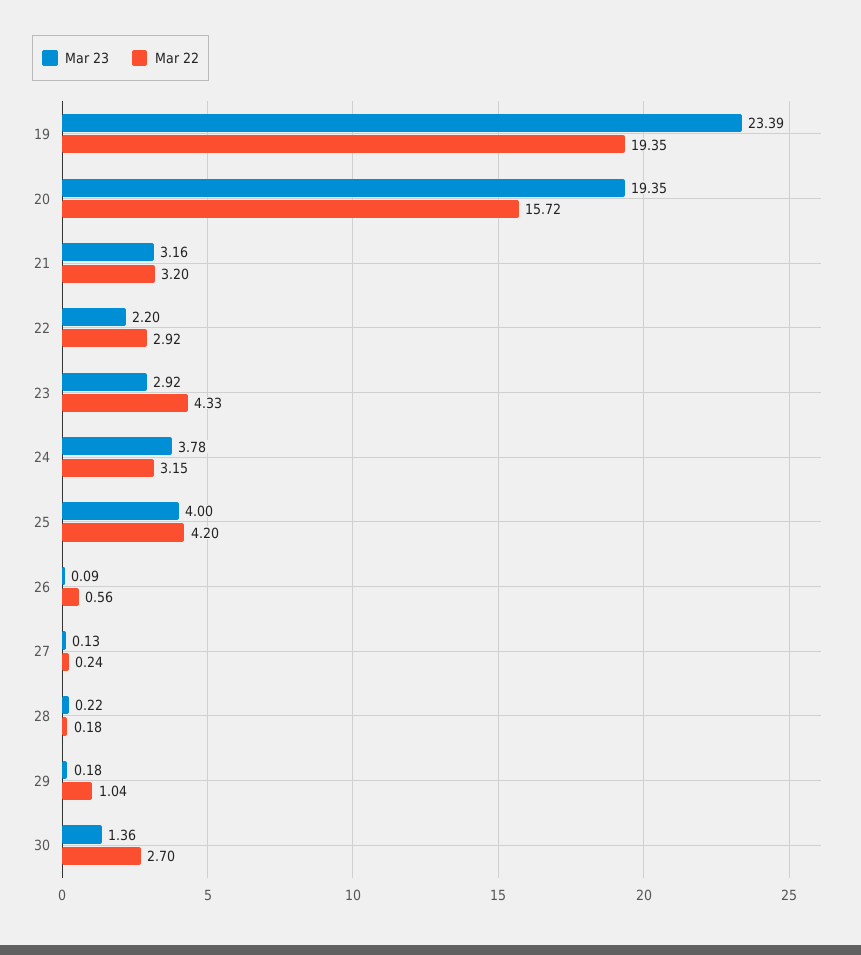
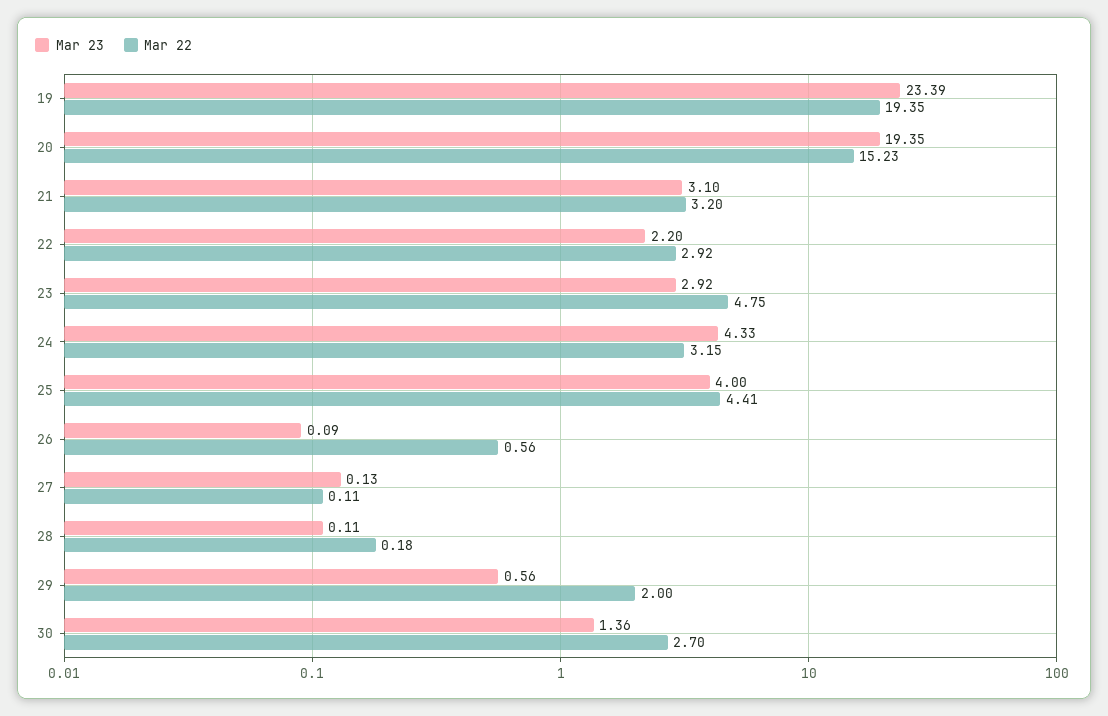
Mar 22, 20: 15.72 -> 15.23
Mar 23, 21: 3.16 -> 3.1
Mar 22, 23: 4.33 -> 4.75
Mar 23, 24: 3.78 -> 4.33
Mar 22, 25: 4.2 -> 4.41
Mar 22, 27: 0.24 -> 0.11
Mar 23, 28: 0.22 -> 0.11
Mar 23, 29: 0.18 -> 0.56
Mar 22, 29: 1.04 -> 2

